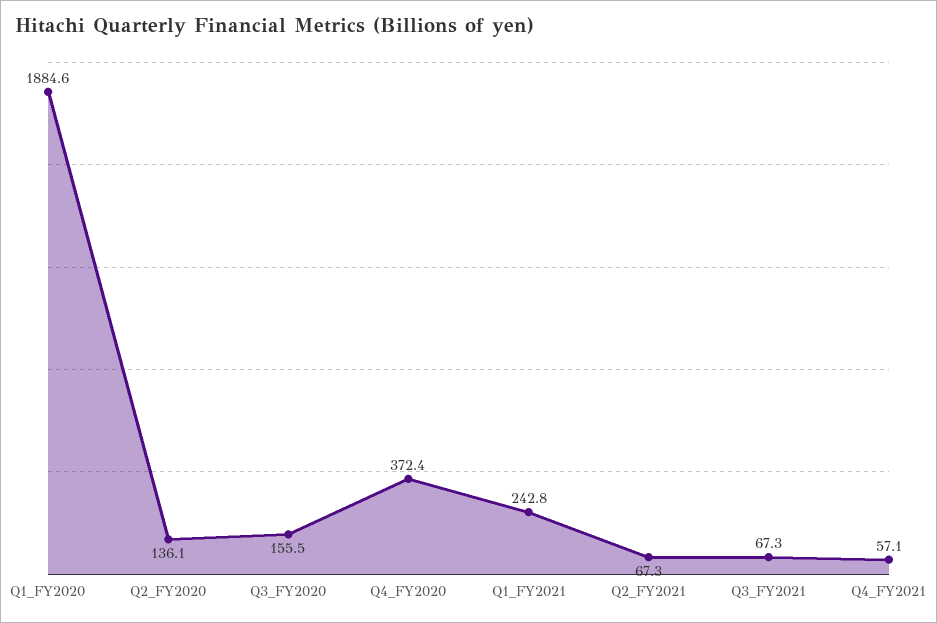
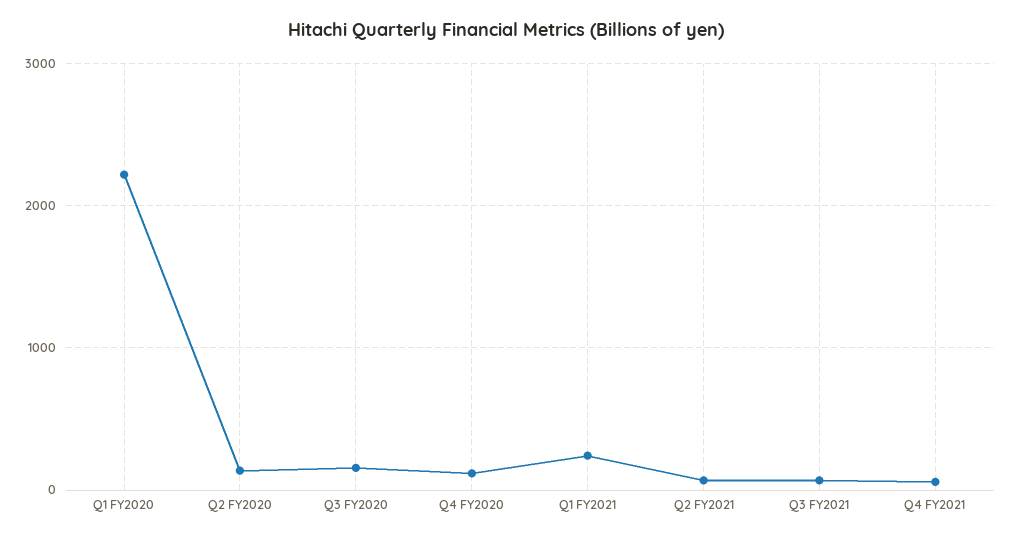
Q1_FY2020: 1884.6 -> 2200
Q4_FY2020: 372.4 -> 100

